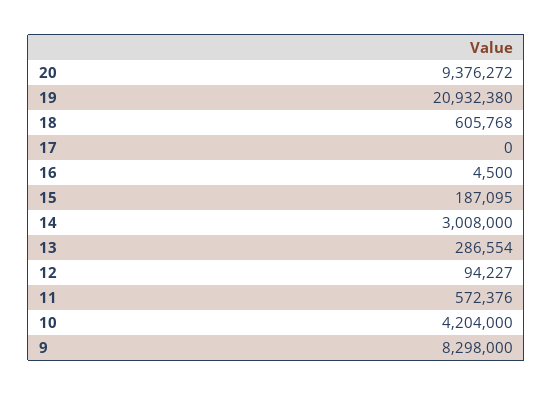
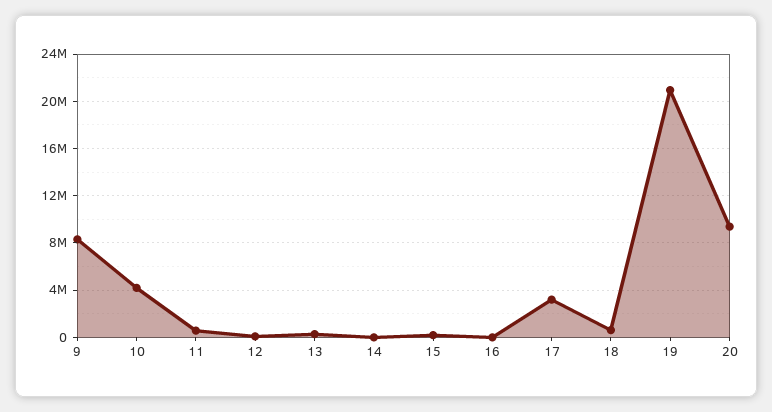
17: 0 -> 3000000
14: 3008000 -> 0

